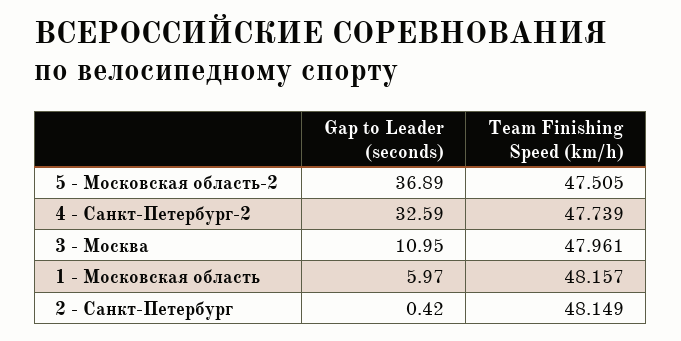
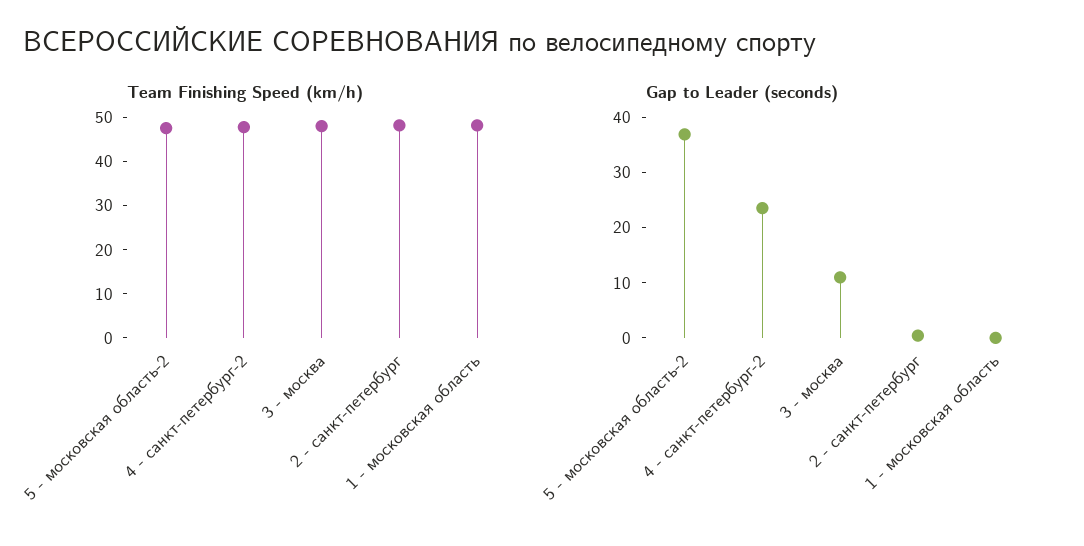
Gap to Leader (seconds), 4 - Санкт-Петербург-2: 32.59 -> 24
Gap to Leader (seconds), 1 - Московская область: 5.97 -> 0

